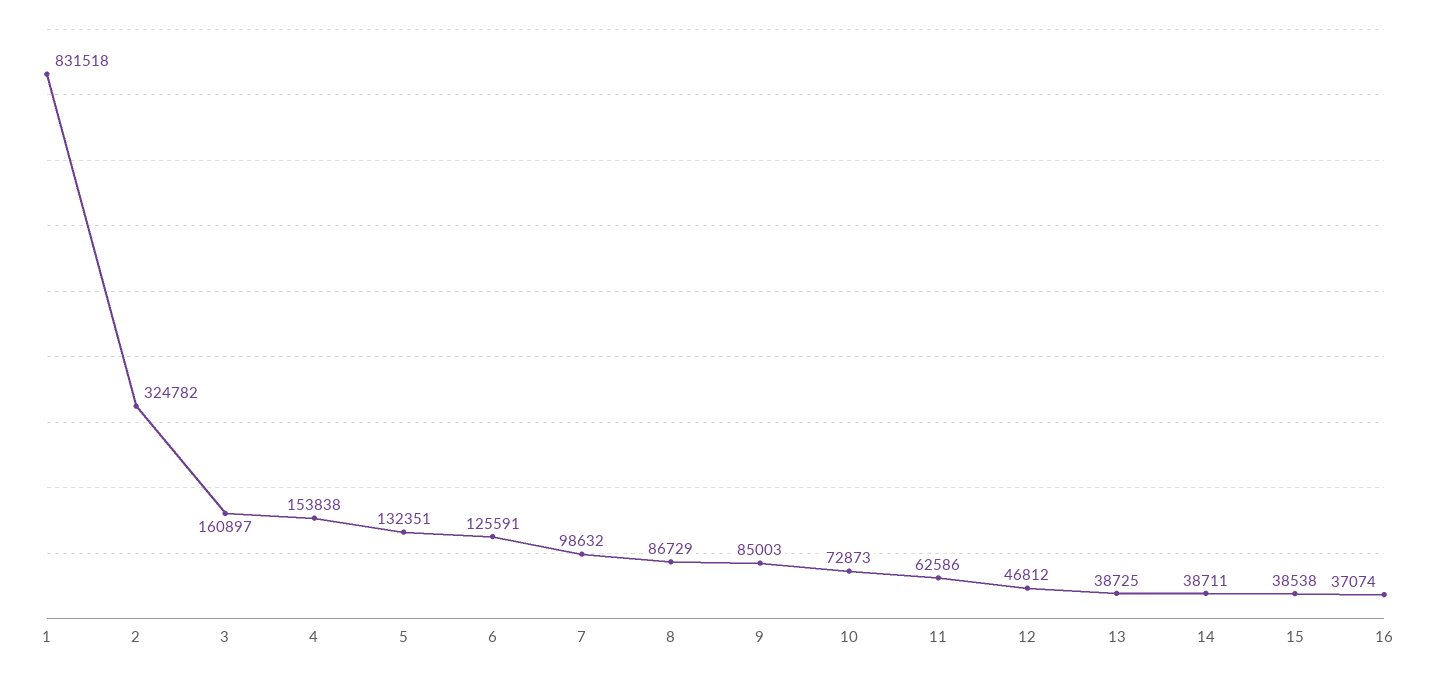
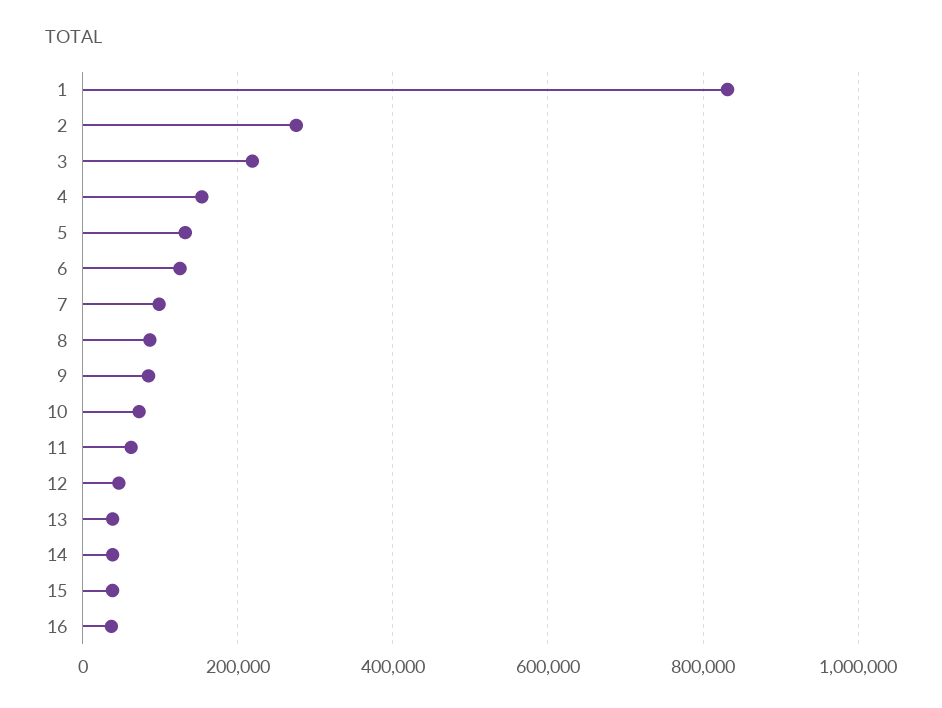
2: 324782 -> 280000
3: 160897 -> 220000

